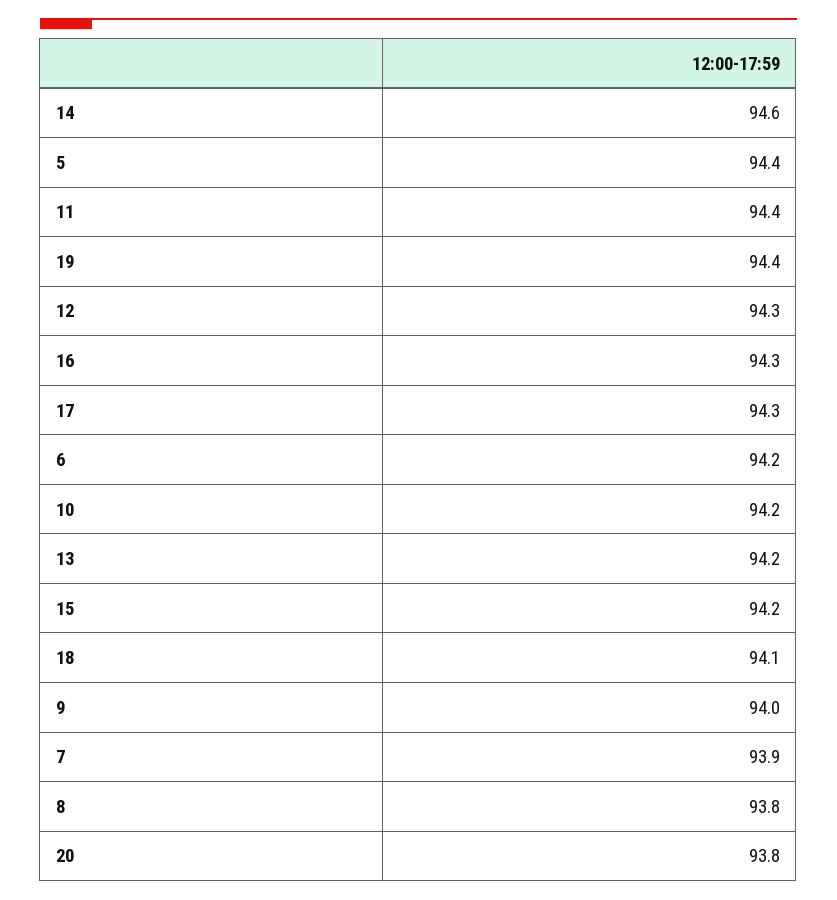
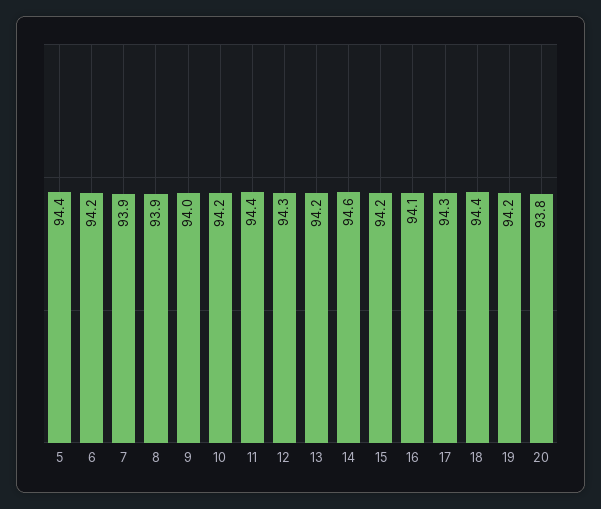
19: 94.4 -> 94.2
16: 94.3 -> 94.1
18: 94.1 -> 94.4
8: 93.8 -> 93.9

